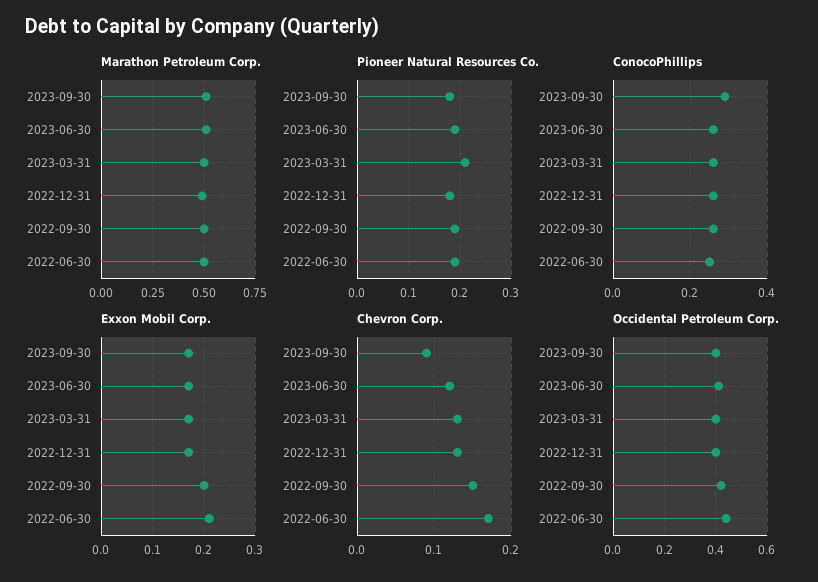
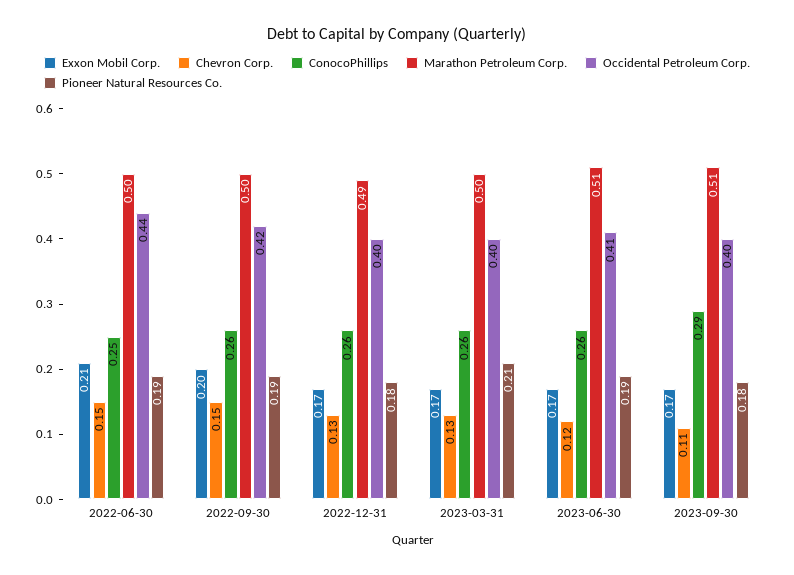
Chevron Corp., 2023-09-30: 0.09 -> 0.11
Chevron Corp., 2022-06-30: 0.17 -> 0.15

